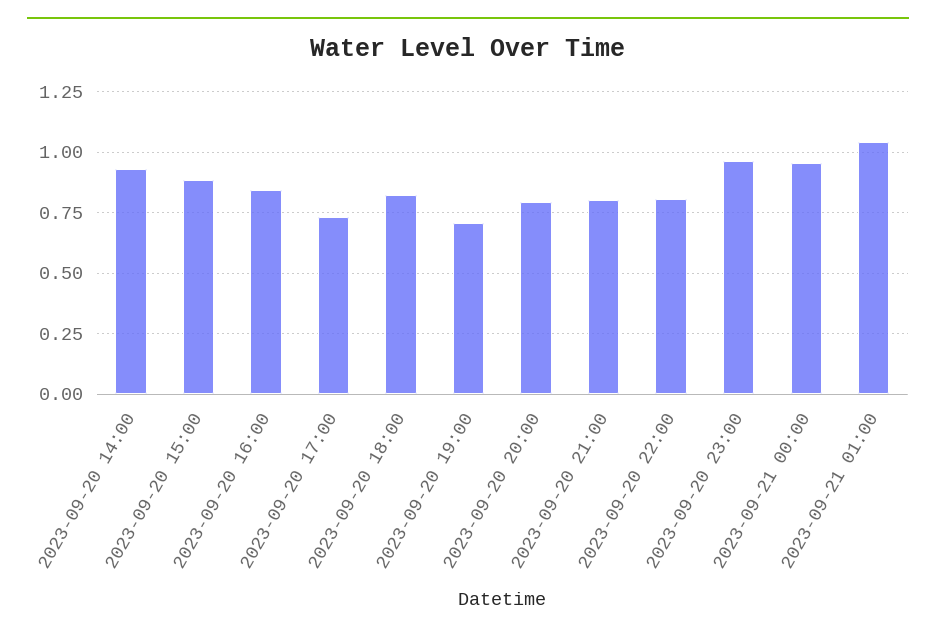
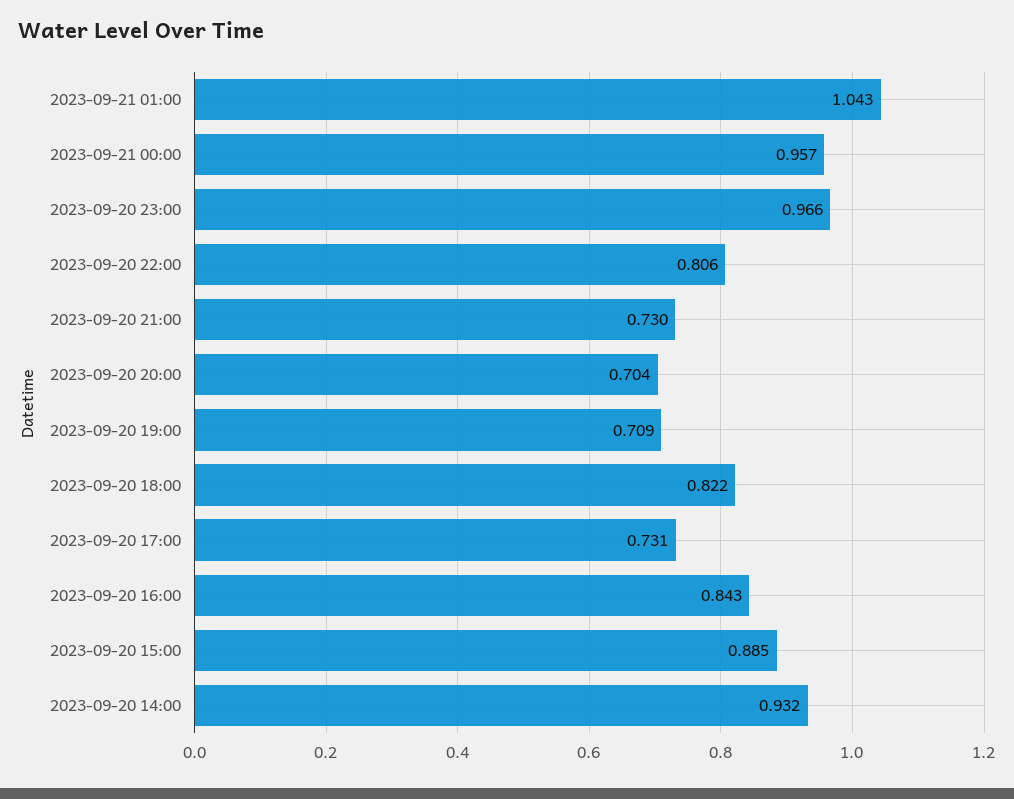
2023-09-20 20:00: 0.8 -> 0.704
2023-09-20 21:00: 0.8 -> 0.73

